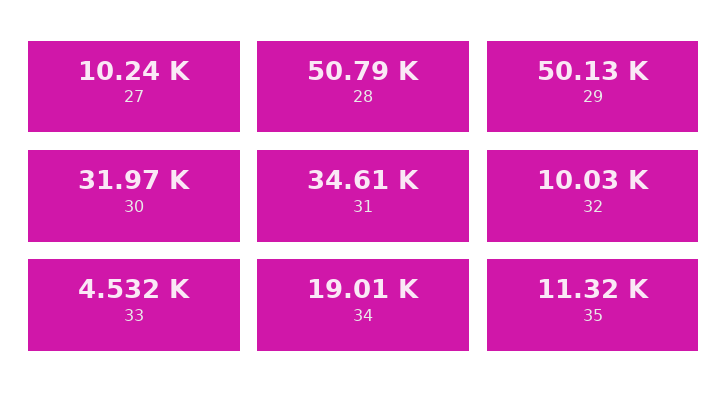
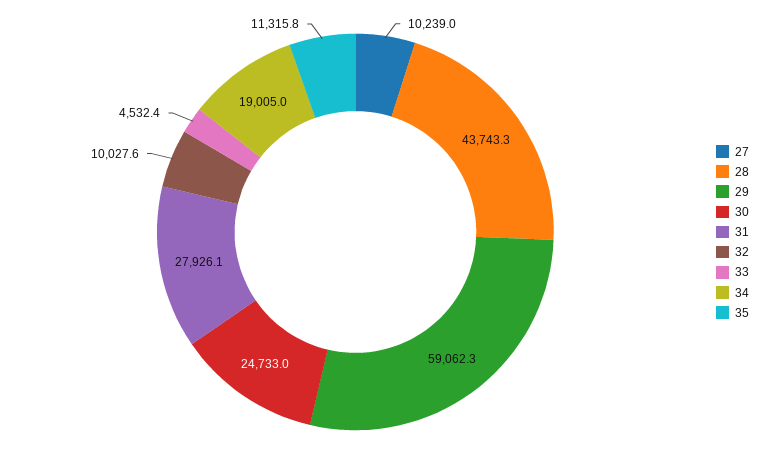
28: 50790 -> 43743.3
29: 50130 -> 59062.3
30: 31970 -> 24733
31: 34610 -> 27926.1

